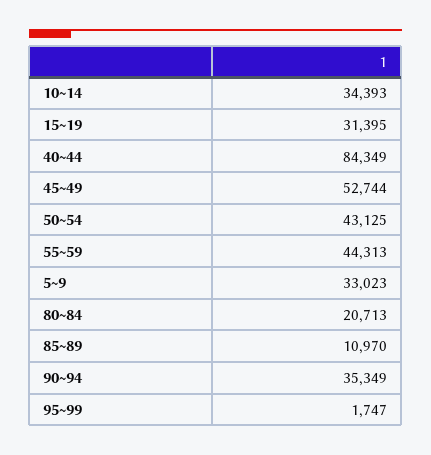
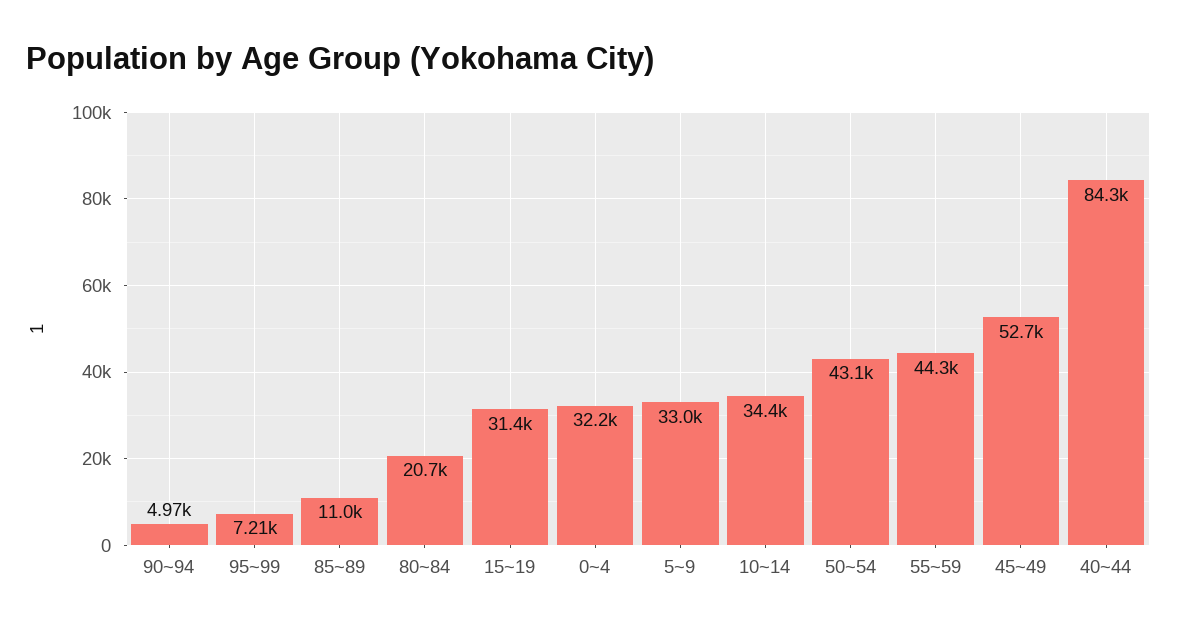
90~94: 35349 -> 4970
95~99: 1747 -> 7210
0~4: none -> 32200

